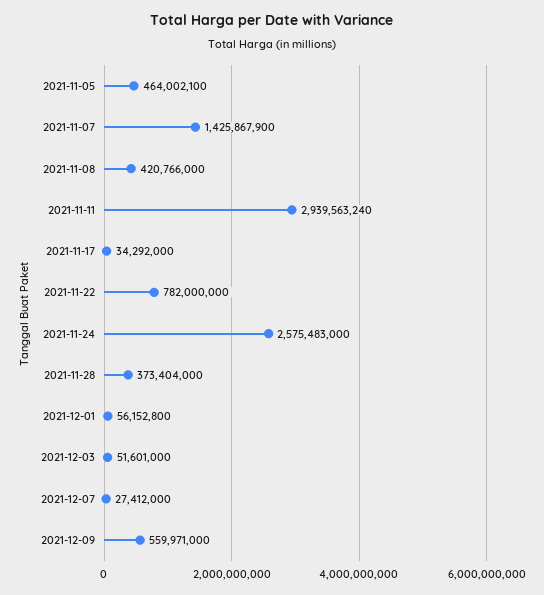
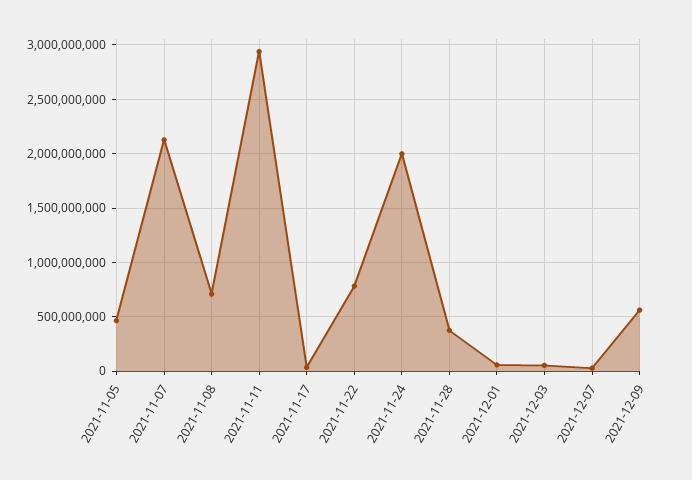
2021-11-07: 1425867900 -> 2100000000
2021-11-08: 420766000 -> 700000000
2021-11-24: 2575483000 -> 2000000000

